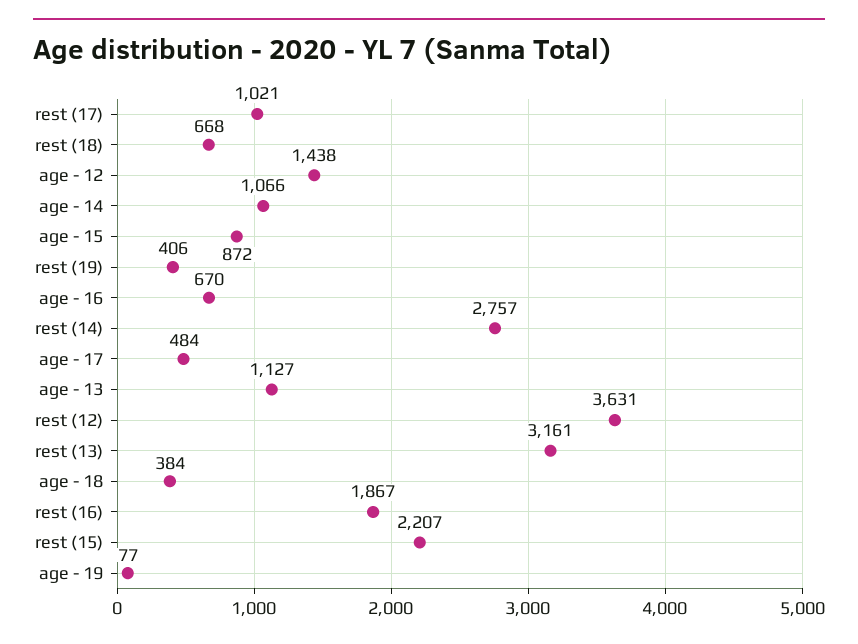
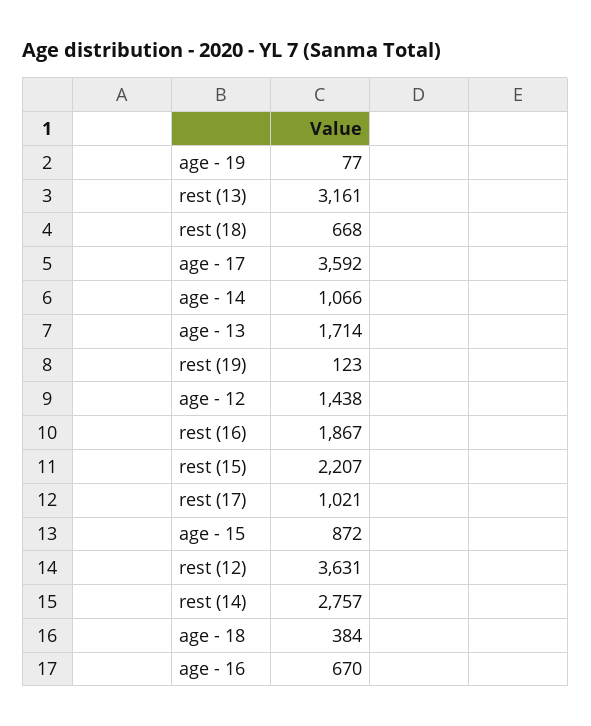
rest (19): 406 -> 123
age - 17: 484 -> 3592
age - 13: 1127 -> 1714

